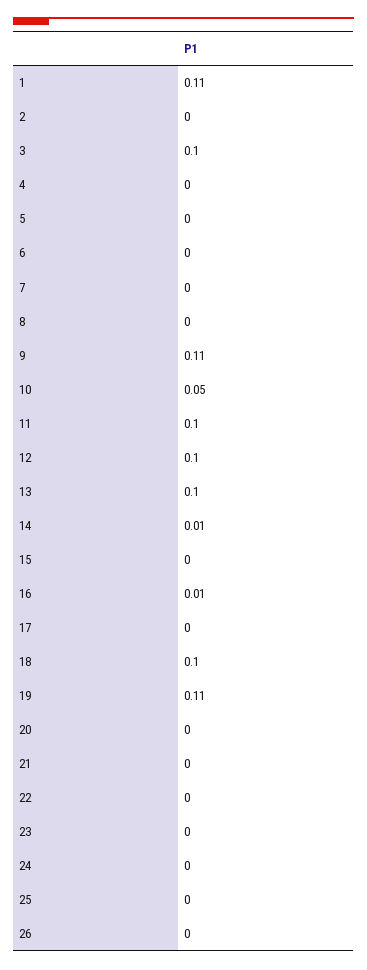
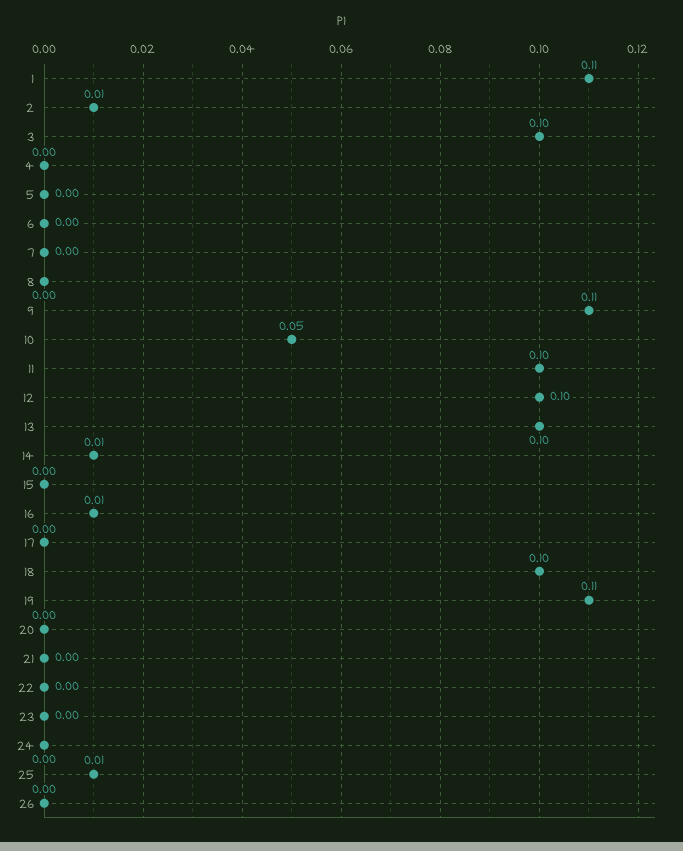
2: 0 -> 0.01
25: 0 -> 0.01

